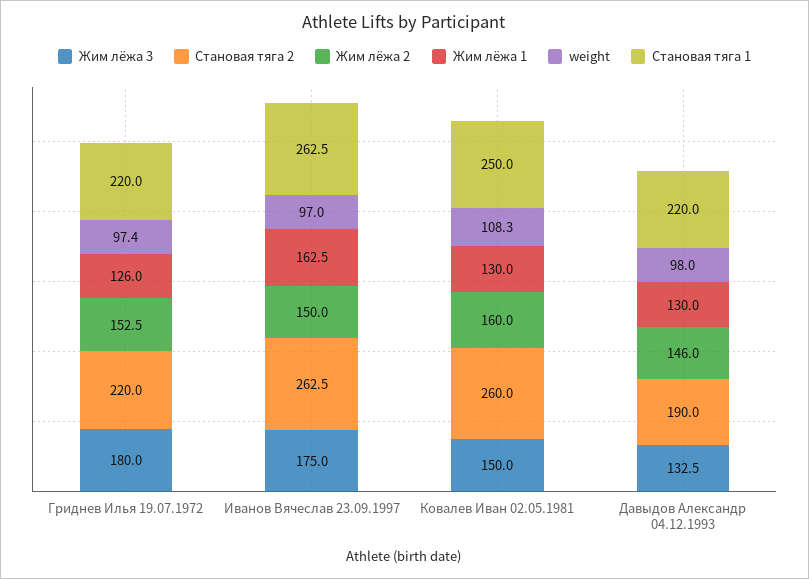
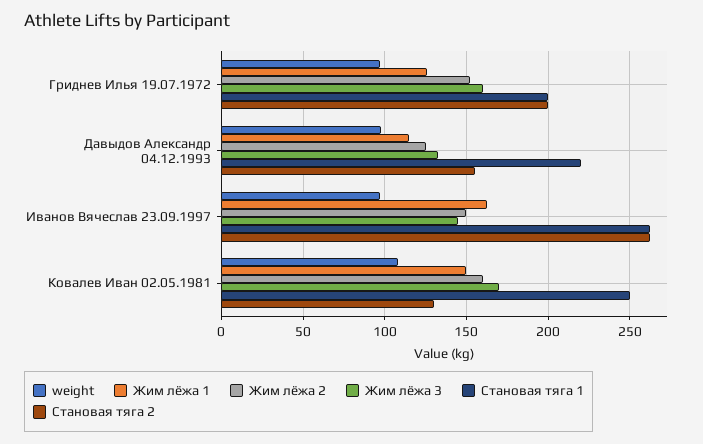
Жим лёжа 3, Гриднев Илья 19.07.1972: 180 -> 160
Становая тяга 2, Гриднев Илья 19.07.1972: 220 -> 200
Становая тяга 1, Гриднев Илья 19.07.1972: 220 -> 200
Жим лёжа 3, Иванов Вячеслав 23.09.1997: 175 -> 145
Жим лёжа 3, Ковалев Иван 02.05.1981: 150 -> 170
Становая тяга 2, Ковалев Иван 02.05.1981: 260 -> 130
Жим лёжа 1, Ковалев Иван 02.05.1981: 130 -> 150
Становая тяга 2, Давыдов Александр 04.12.1993: 190 -> 155
Жим лёжа 2, Давыдов Александр 04.12.1993: 146 -> 125
Жим лёжа 1, Давыдов Александр 04.12.1993: 130 -> 115

